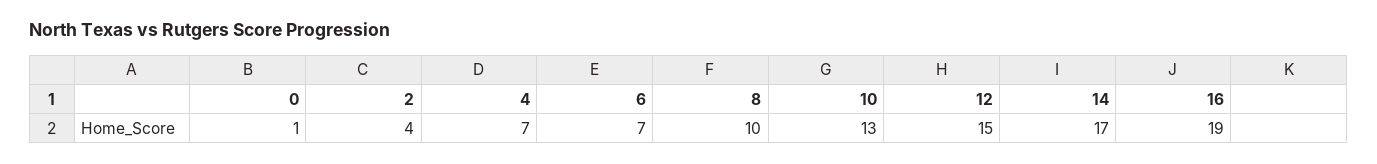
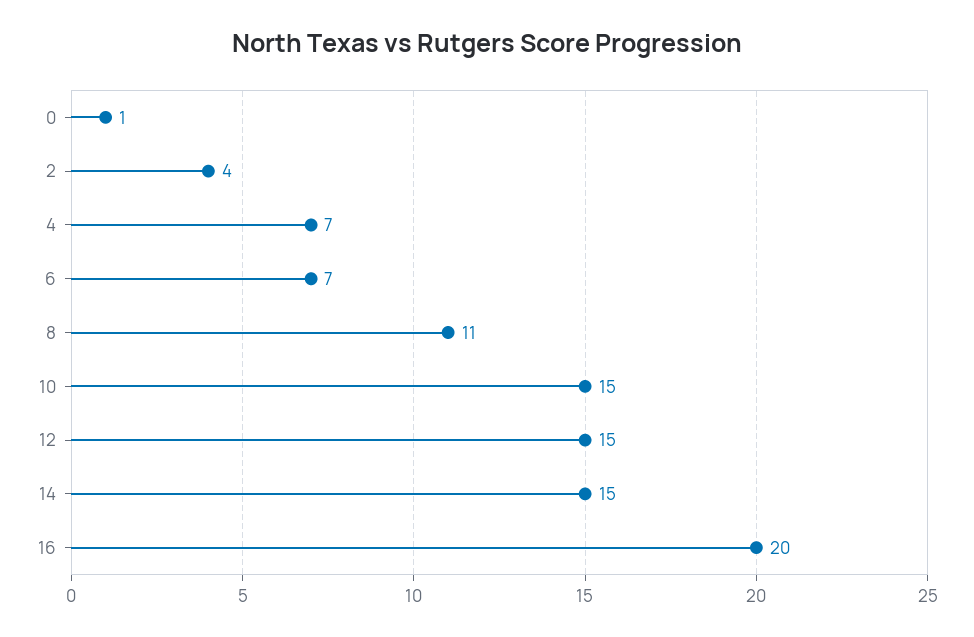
8: 10 -> 11
10: 13 -> 15
14: 17 -> 15
16: 19 -> 20

